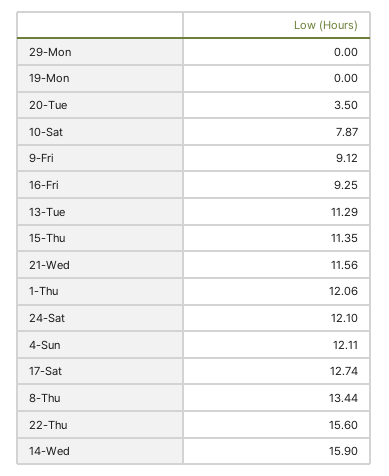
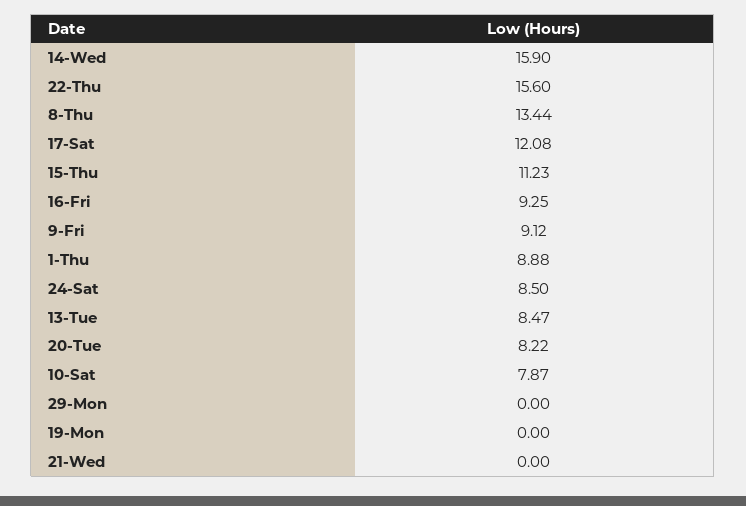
20-Tue: 3.5 -> 8.22
13-Tue: 11.29 -> 8.47
15-Thu: 11.35 -> 11.23
21-Wed: 11.56 -> 0
1-Thu: 12.06 -> 8.88
24-Sat: 12.1 -> 8.5
4-Sun: 12.11 -> none
17-Sat: 12.74 -> 12.08

